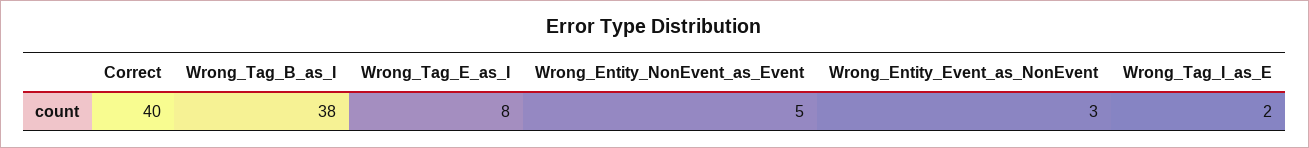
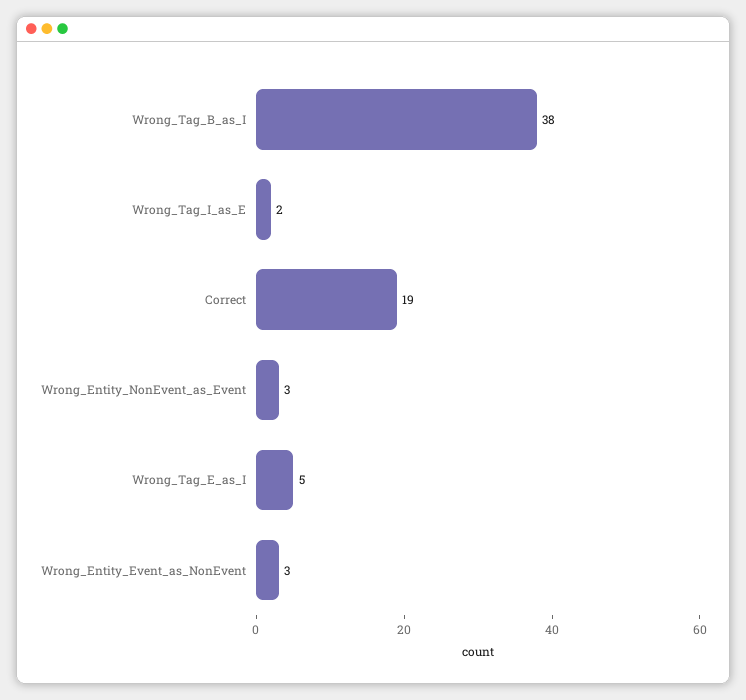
Correct: 40 -> 19
Wrong_Tag_E_as_I: 8 -> 5
Wrong_Entity_NonEvent_as_Event: 5 -> 3

